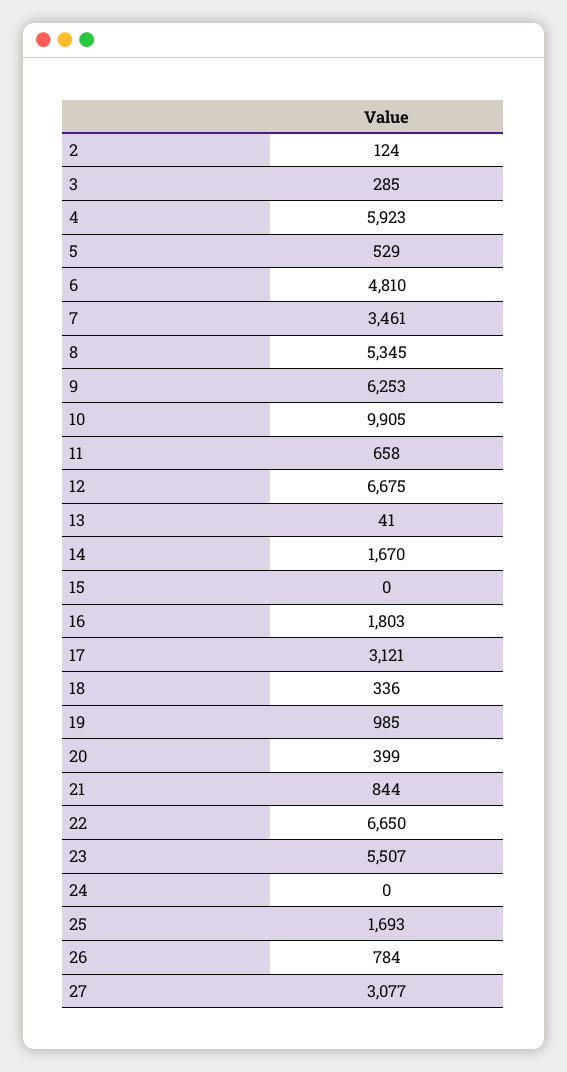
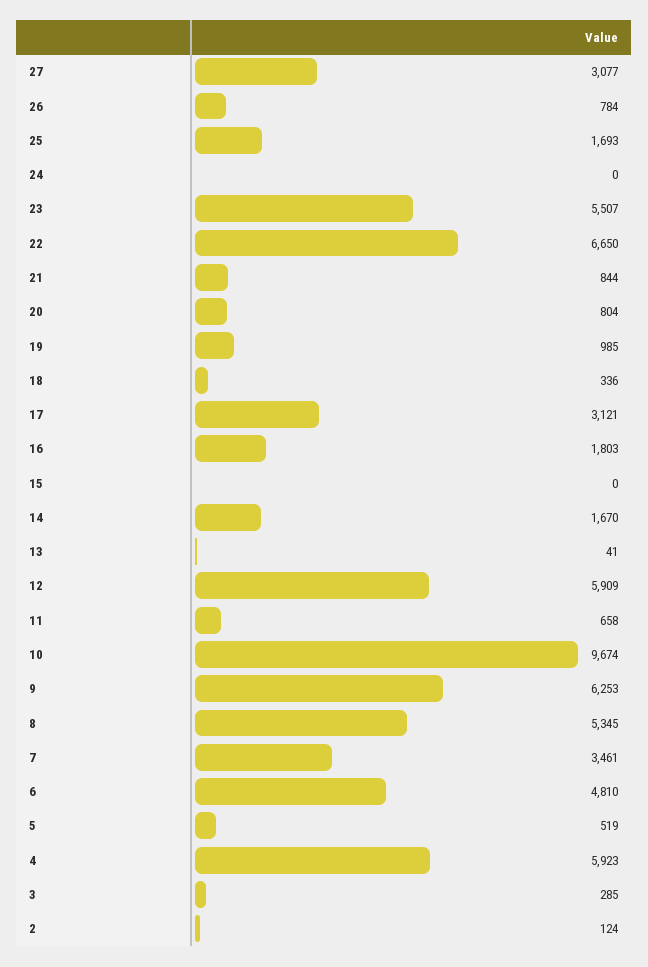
5: 529 -> 519
10: 9905 -> 9674
12: 6675 -> 5909
20: 399 -> 804

